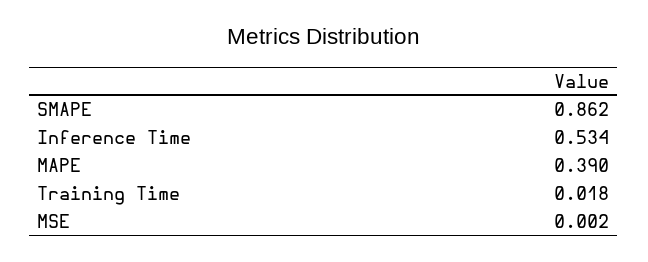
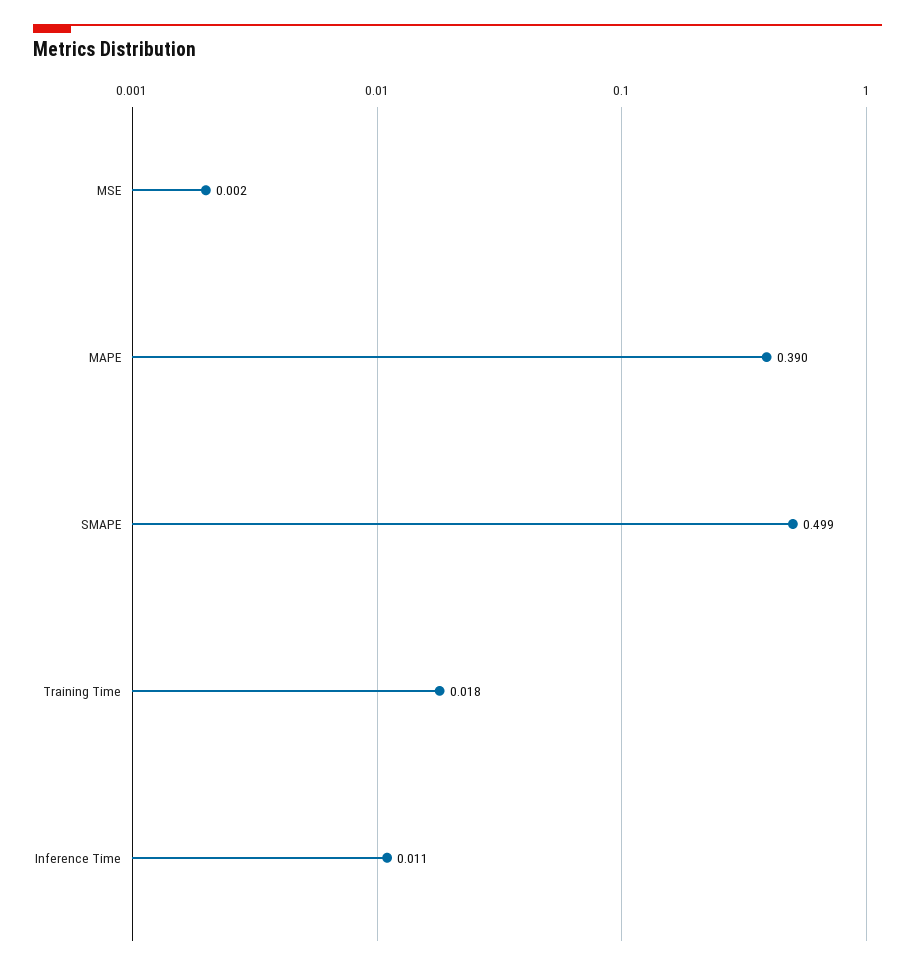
SMAPE: 0.862 -> 0.499
Inference Time: 0.534 -> 0.011

